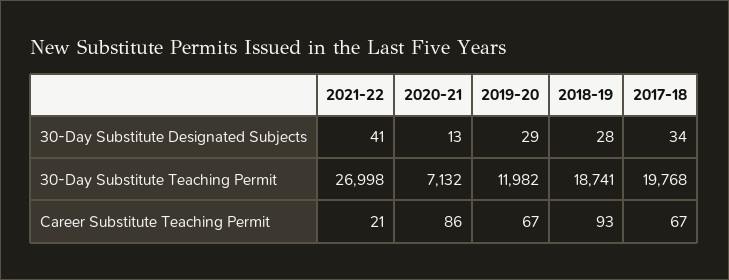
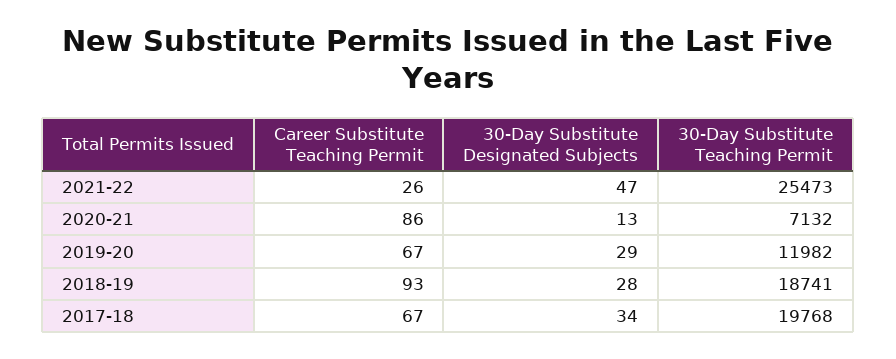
2021-22, 30-Day Substitute Designated Subjects: 41 -> 47
2021-22, 30-Day Substitute Teaching Permit: 26998 -> 25473
2021-22, Career Substitute Teaching Permit: 21 -> 26

